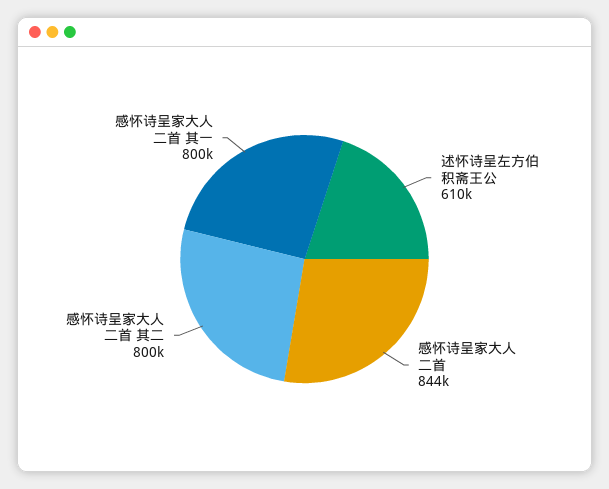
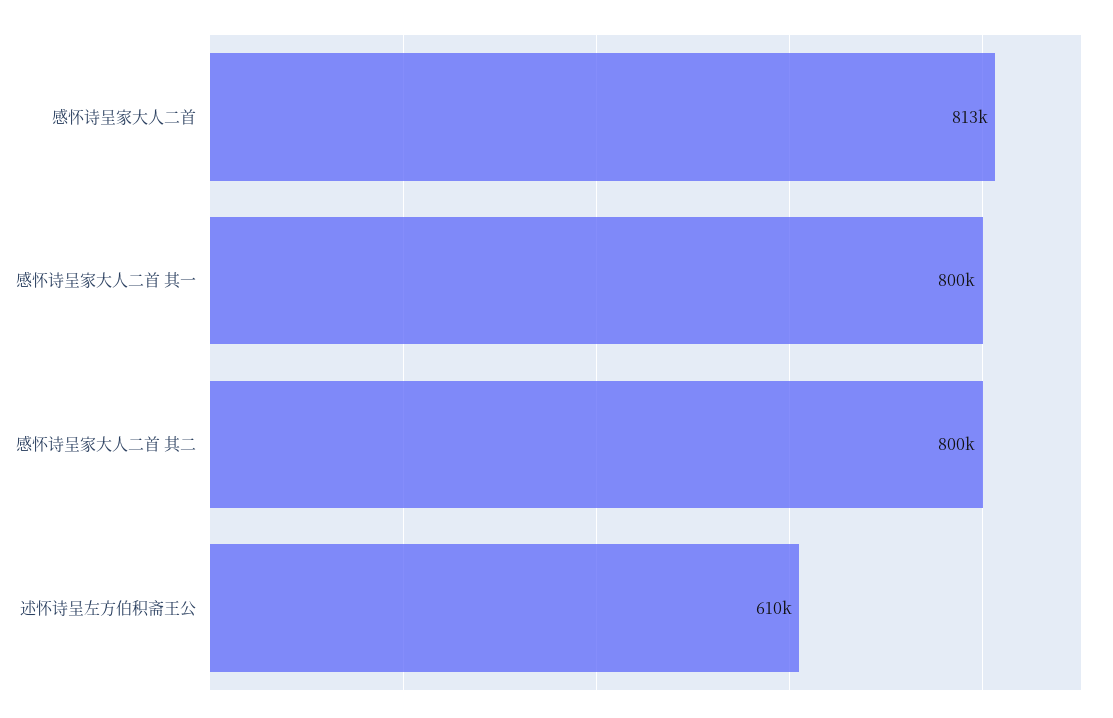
感怀诗呈家大人二首: 844000 -> 813000

